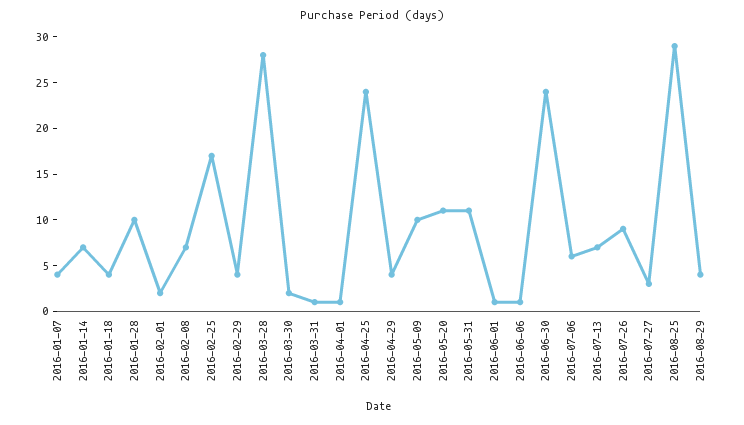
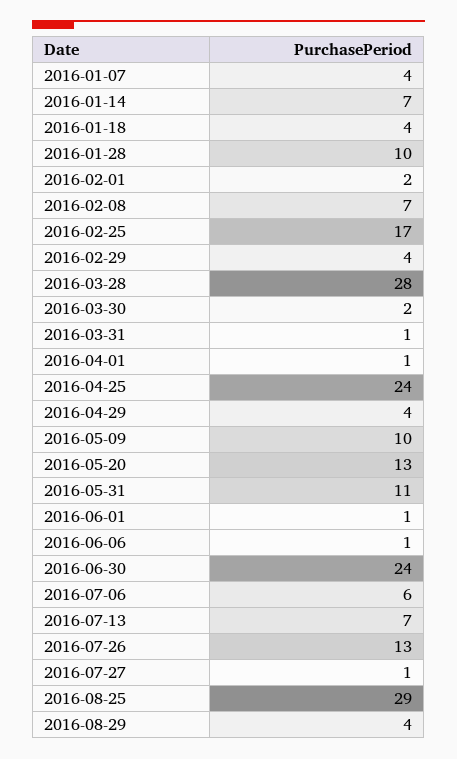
2016-05-20: 11 -> 13
2016-07-26: 9 -> 13
2016-07-27: 3 -> 1

